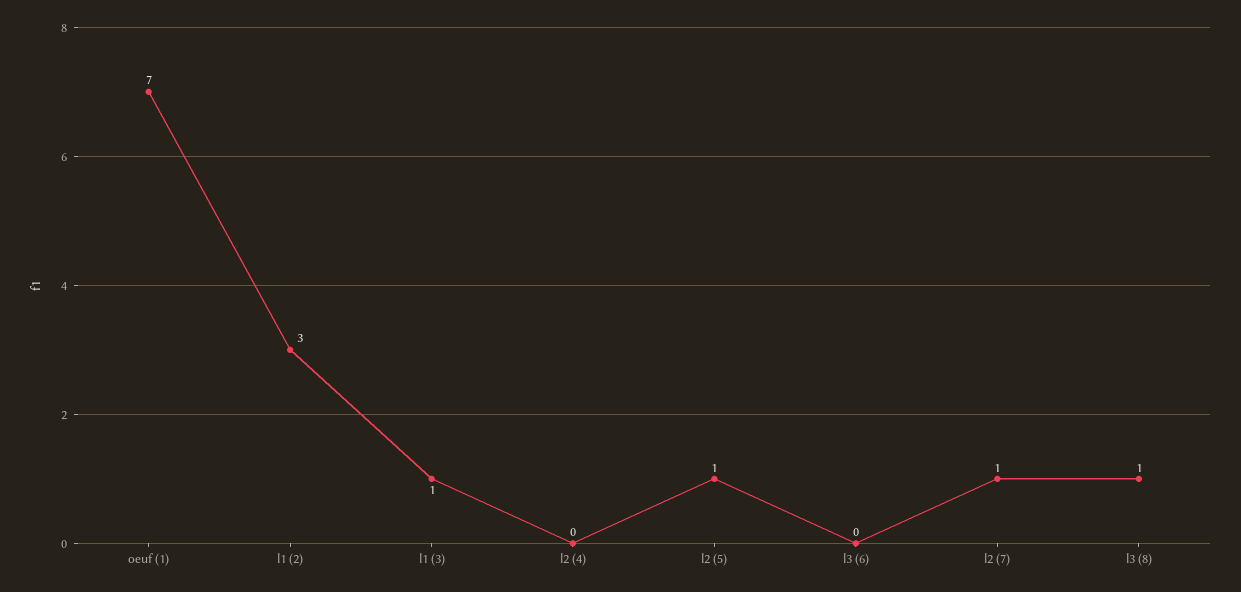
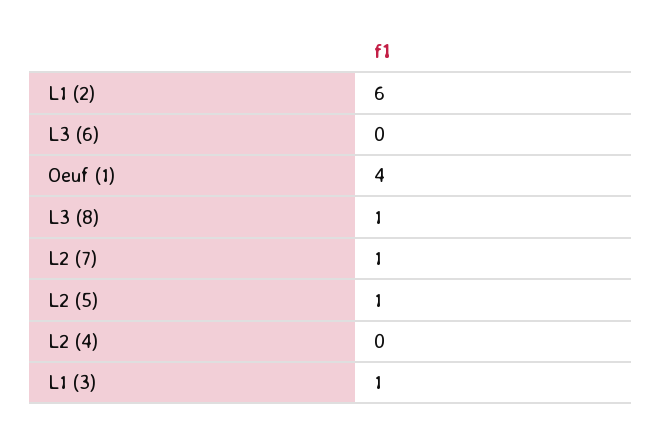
oeuf (1): 7 -> 4
l1 (2): 3 -> 6

